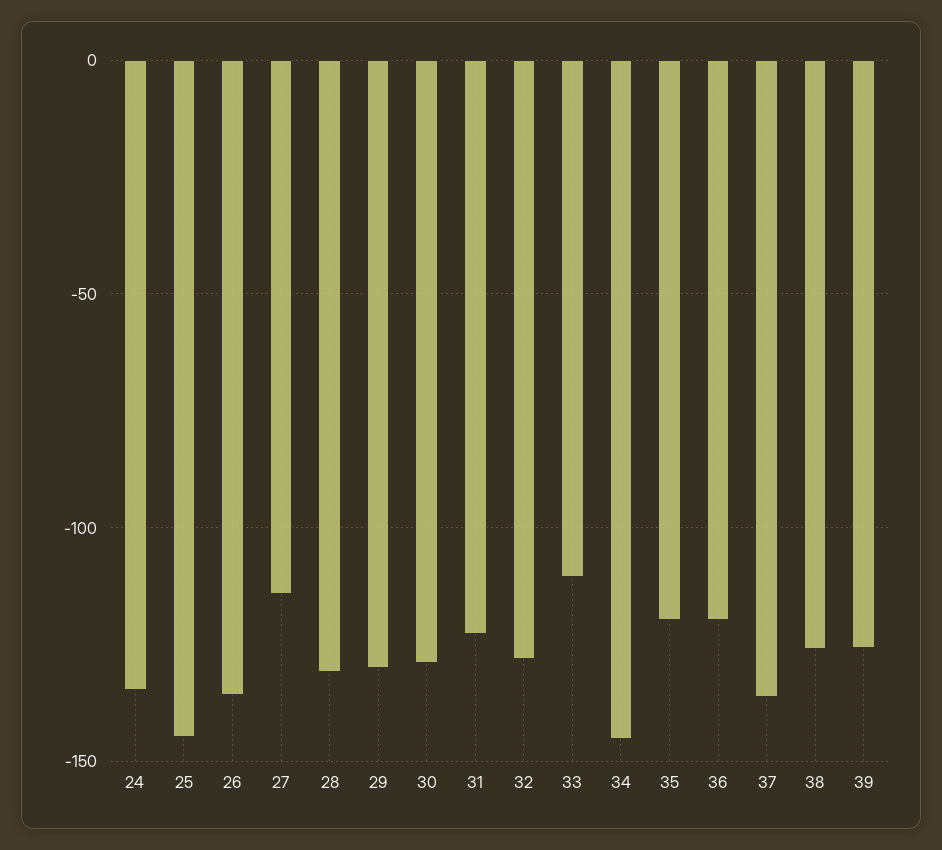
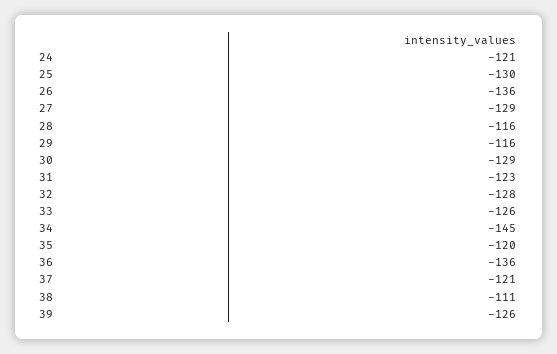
24: -135 -> -121
25: -145 -> -130
27: -115 -> -129
28: -130 -> -116
29: -130 -> -116
33: -110 -> -126
36: -120 -> -136
37: -135 -> -121
38: -125 -> -111

